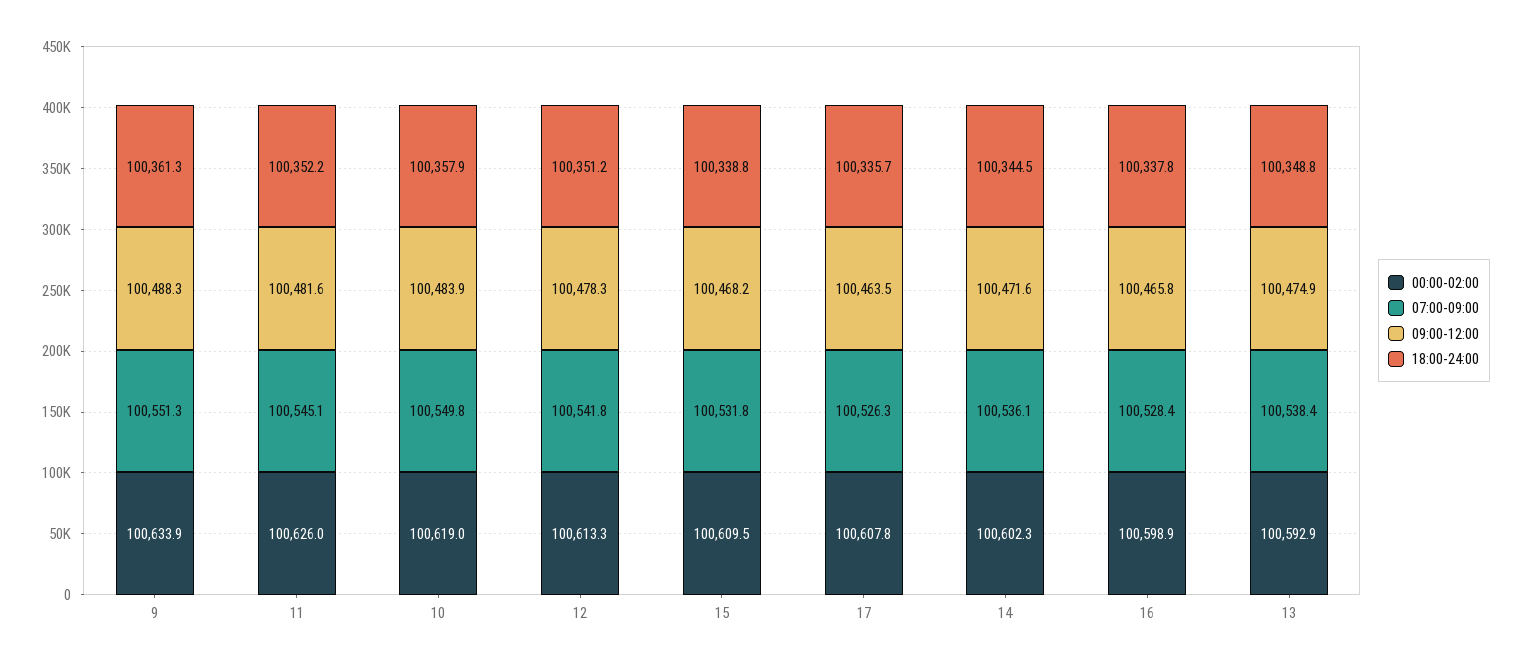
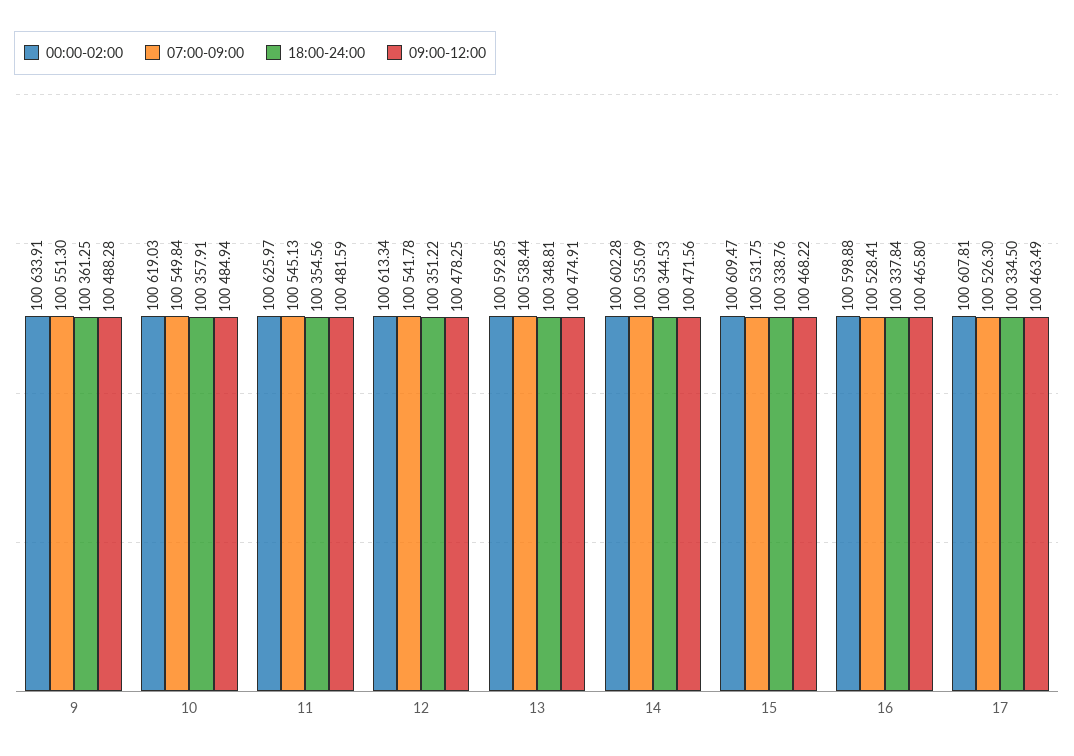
18:00-24:00, 11: 100352.2 -> 100354.56
09:00-12:00, 10: 100483.9 -> 100484.94
18:00-24:00, 17: 100335.7 -> 100334.5
07:00-09:00, 14: 100536.1 -> 100535.09

